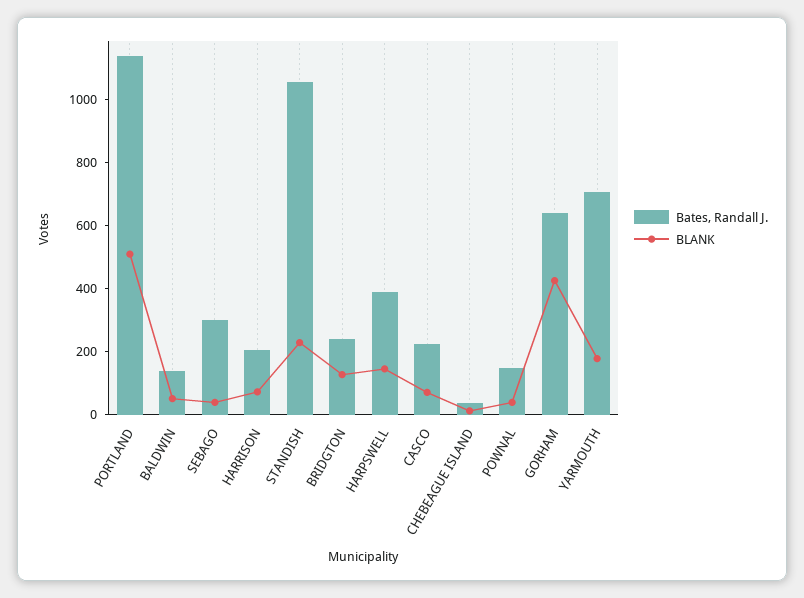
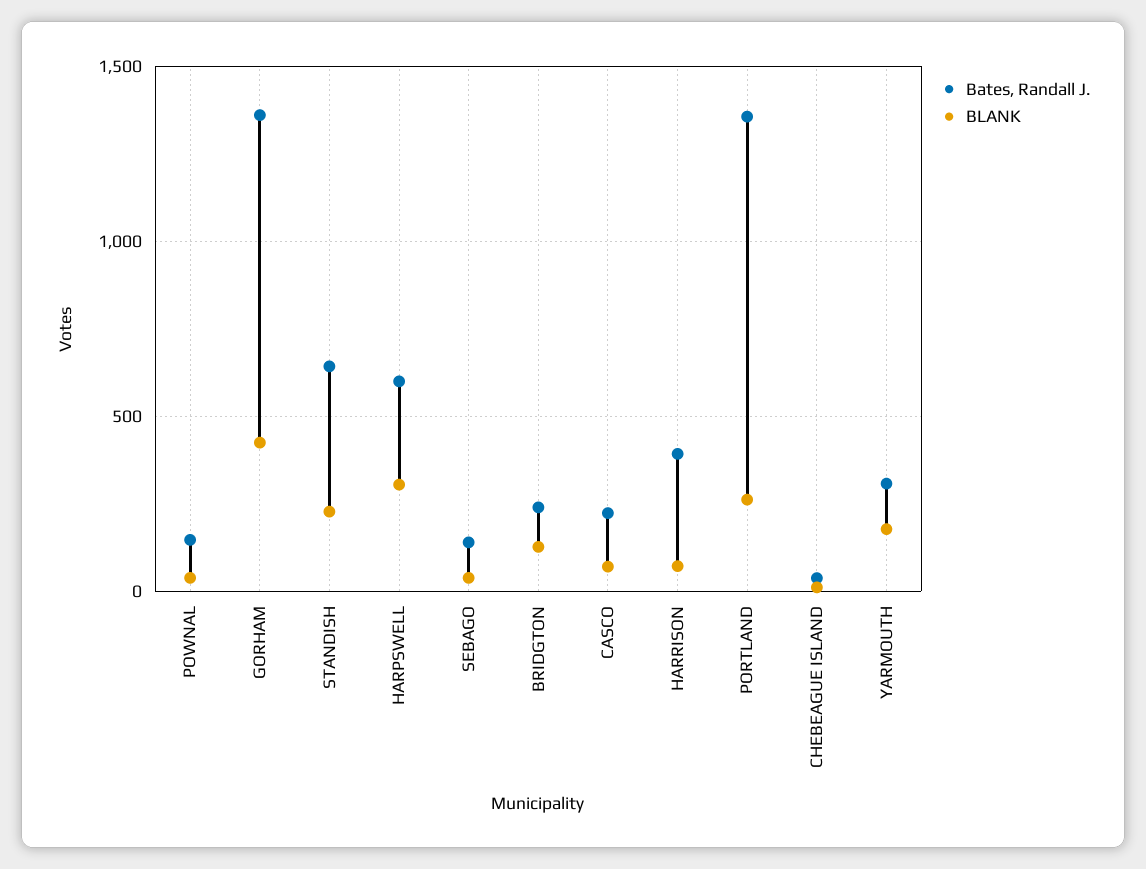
Bates, Randall J., PORTLAND: 1150 -> 1350
BLANK, PORTLAND: 500 -> 250
Bates, Randall J., BALDWIN: 150 -> none
BLANK, BALDWIN: 50 -> none
Bates, Randall J., SEBAGO: 300 -> 150
Bates, Randall J., HARRISON: 200 -> 400
Bates, Randall J., STANDISH: 1050 -> 650
Bates, Randall J., HARPSWELL: 400 -> 600
BLANK, HARPSWELL: 150 -> 300
Bates, Randall J., GORHAM: 650 -> 1350
Bates, Randall J., YARMOUTH: 700 -> 300

